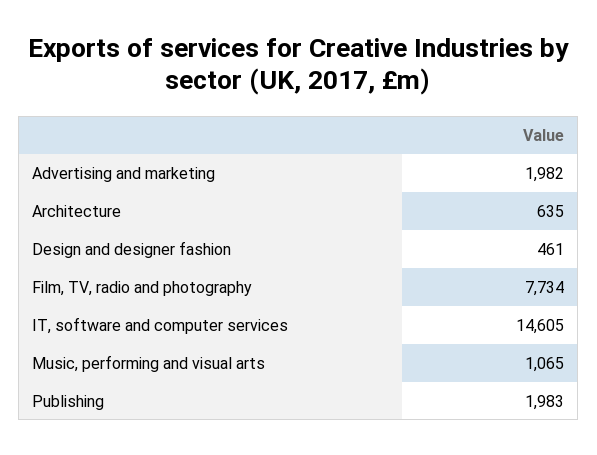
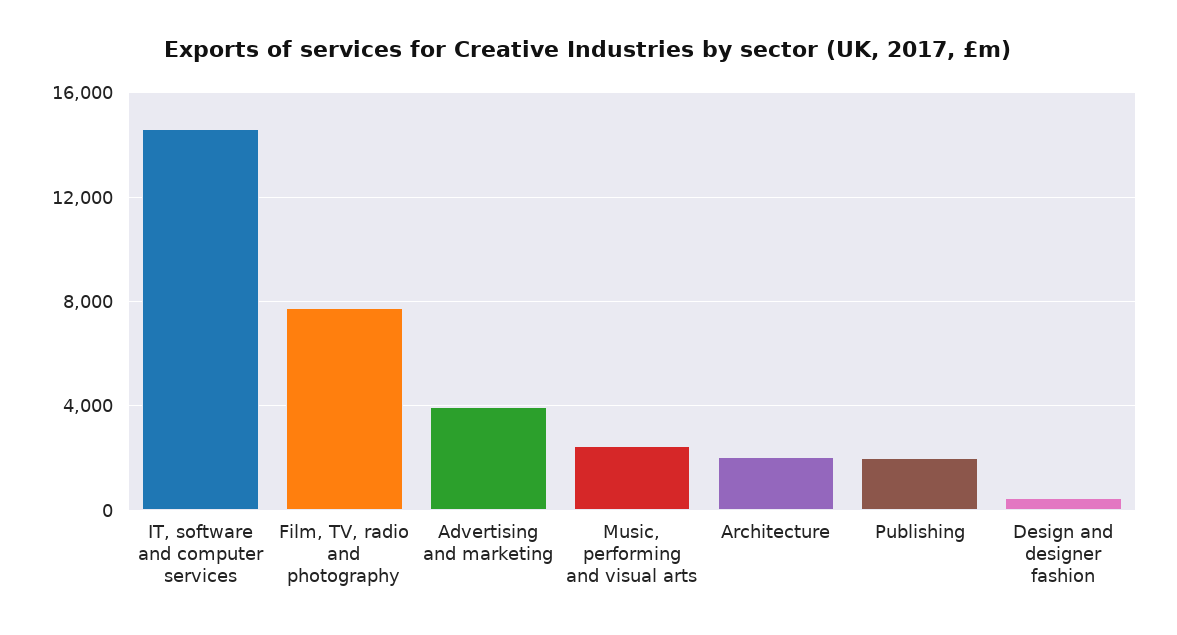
Advertising and marketing: 1982 -> 4000
Architecture: 635 -> 2000
Music, performing and visual arts: 1065 -> 2500

